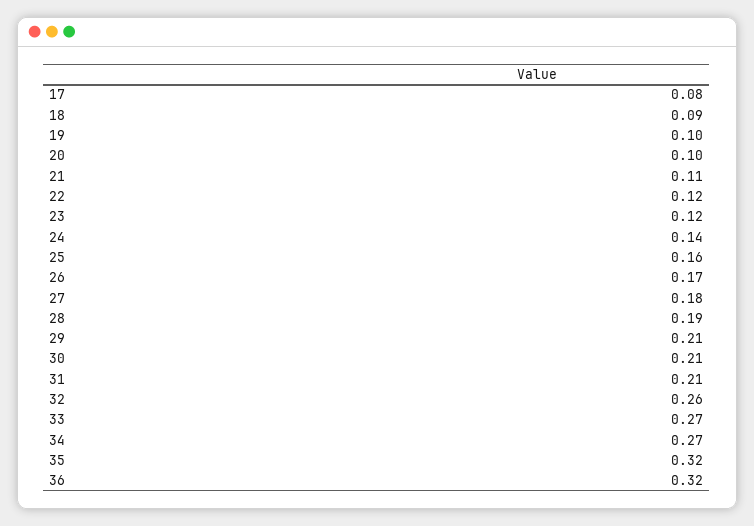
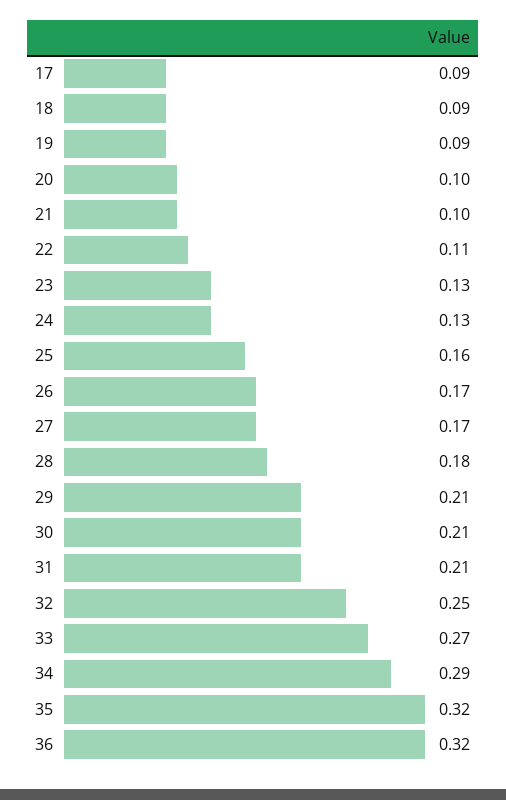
17: 0.08 -> 0.09
19: 0.1 -> 0.09
21: 0.11 -> 0.1
22: 0.12 -> 0.11
23: 0.12 -> 0.13
24: 0.14 -> 0.13
27: 0.18 -> 0.17
28: 0.19 -> 0.18
32: 0.26 -> 0.25
34: 0.27 -> 0.29

